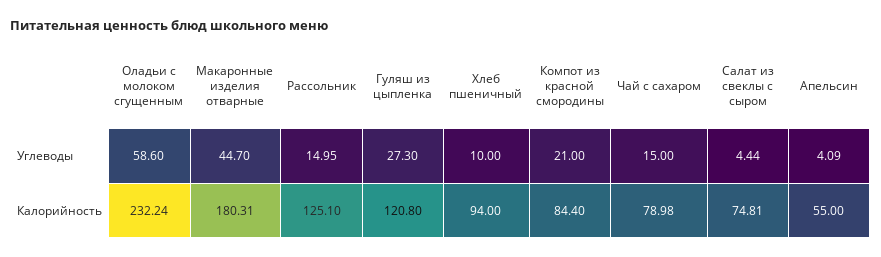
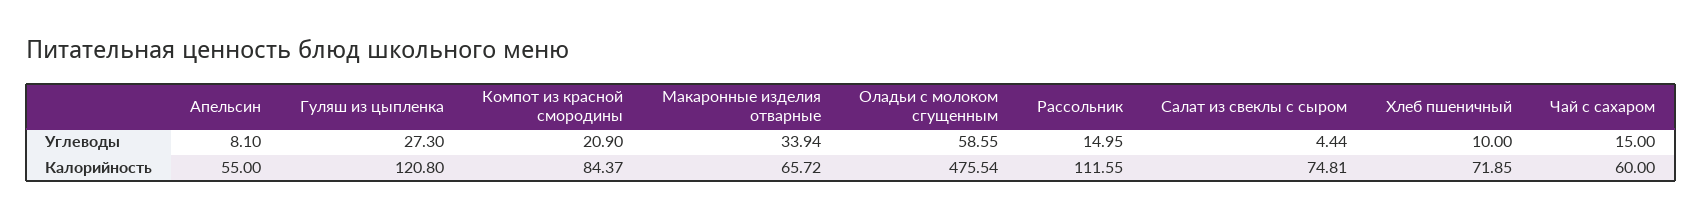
Оладьи с молоком сгущенным, Углеводы: 58.6 -> 58.55
Макаронные изделия отварные, Углеводы: 44.7 -> 33.94
Компот из красной смородины, Углеводы: 21 -> 20.9
Апельсин, Углеводы: 4.09 -> 8.1
Оладьи с молоком сгущенным, Калорийность: 232.24 -> 475.54
Макаронные изделия отварные, Калорийность: 180.31 -> 65.72
Рассольник, Калорийность: 125.1 -> 111.55
Хлеб пшеничный, Калорийность: 94 -> 71.85
Компот из красной смородины, Калорийность: 84.4 -> 84.37
Чай с сахаром, Калорийность: 78.98 -> 60

